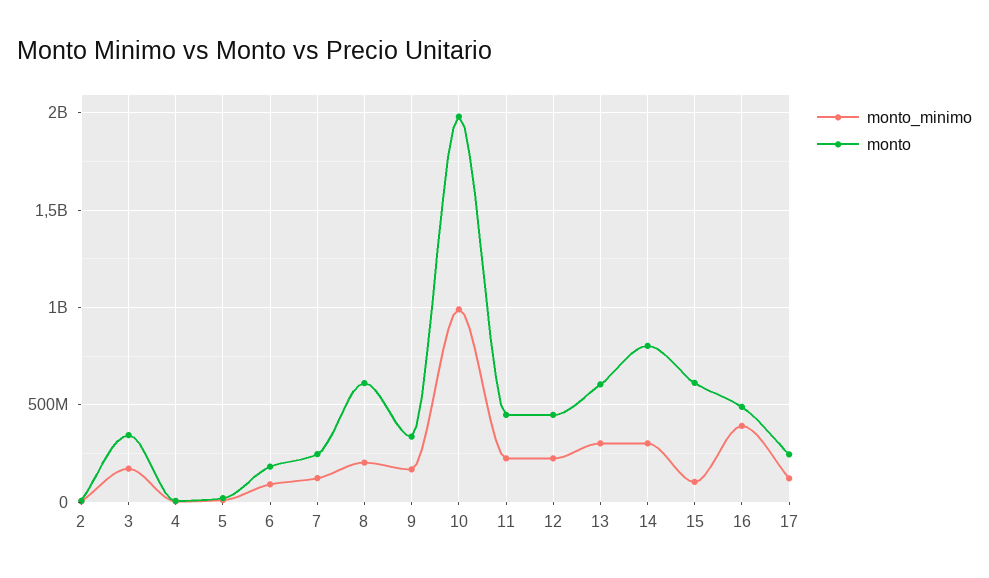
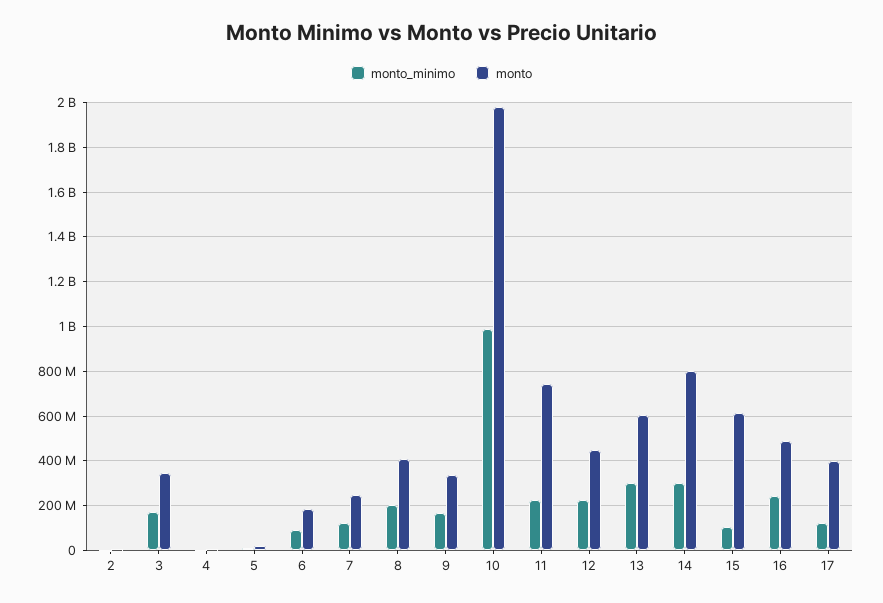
monto, 8: 600000000 -> 400000000
monto, 11: 450000000 -> 750000000
monto_minimo, 16: 400000000 -> 250000000
monto, 17: 250000000 -> 400000000

